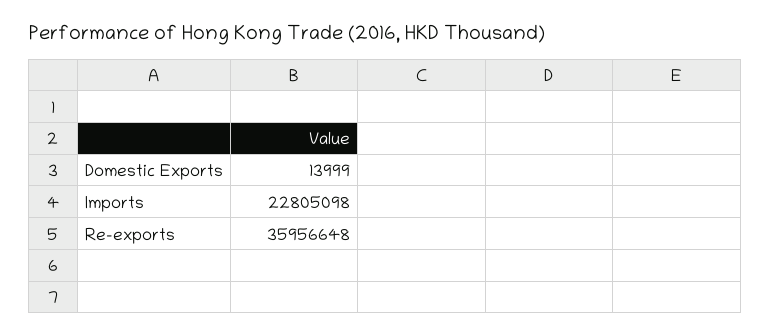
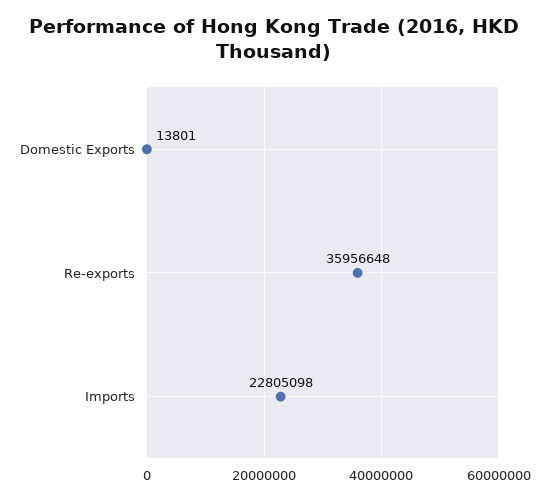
Domestic Exports: 13999 -> 13801

